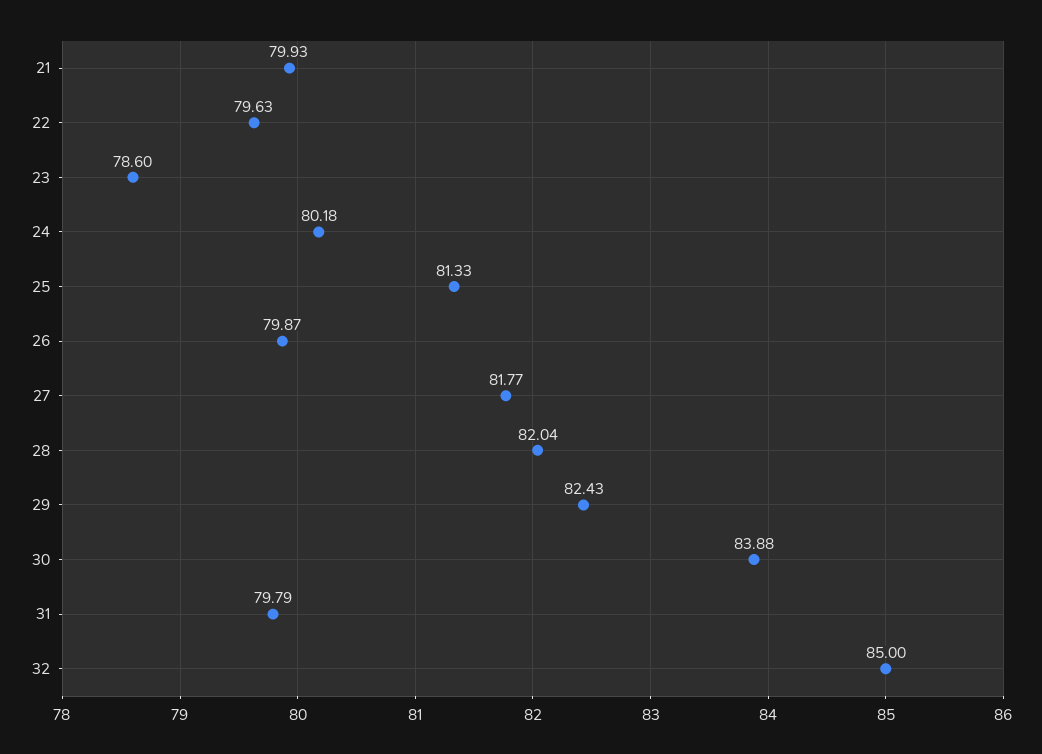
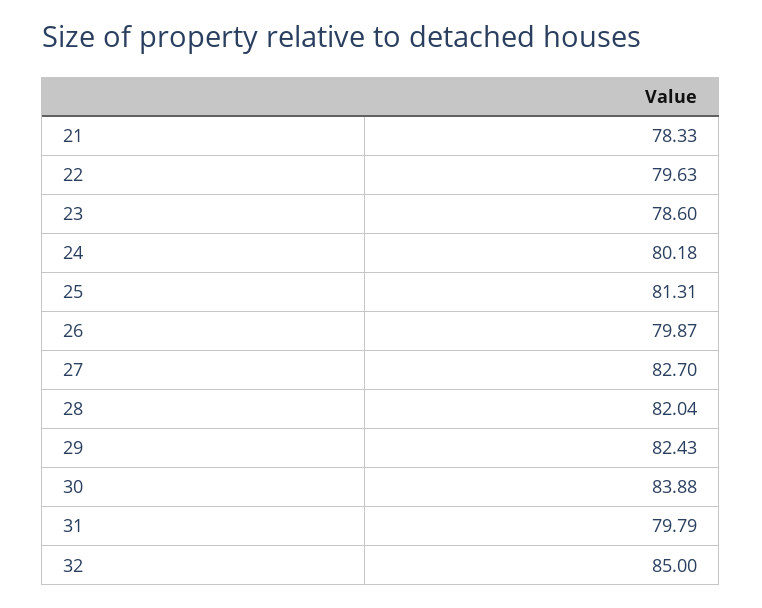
21: 79.93 -> 78.33
25: 81.33 -> 81.31
27: 81.77 -> 82.7

